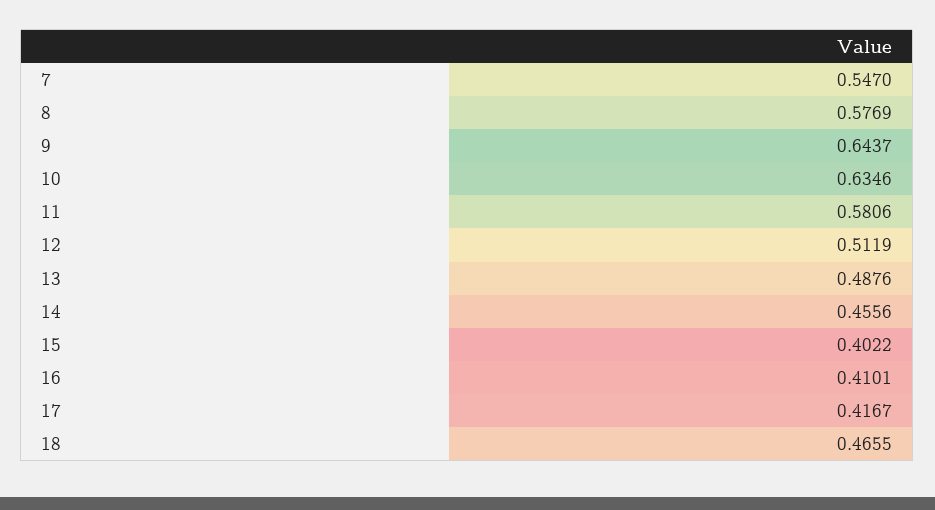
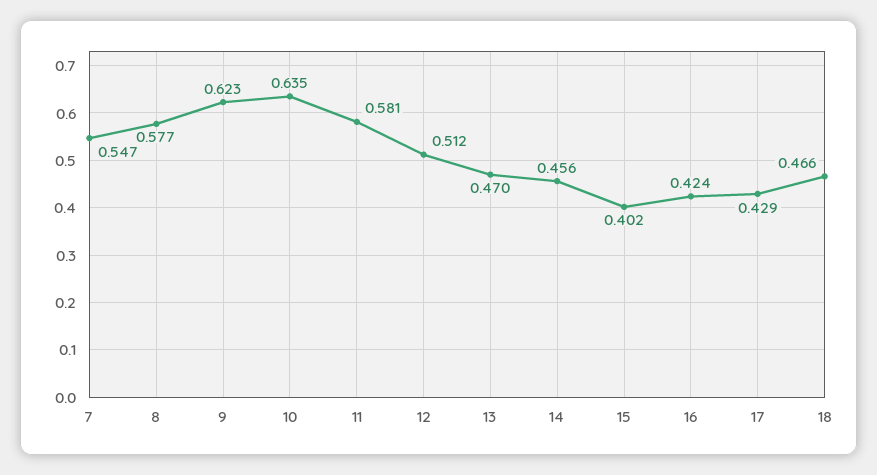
9: 0.6437 -> 0.623
13: 0.4876 -> 0.47
16: 0.4101 -> 0.424
17: 0.4167 -> 0.429

